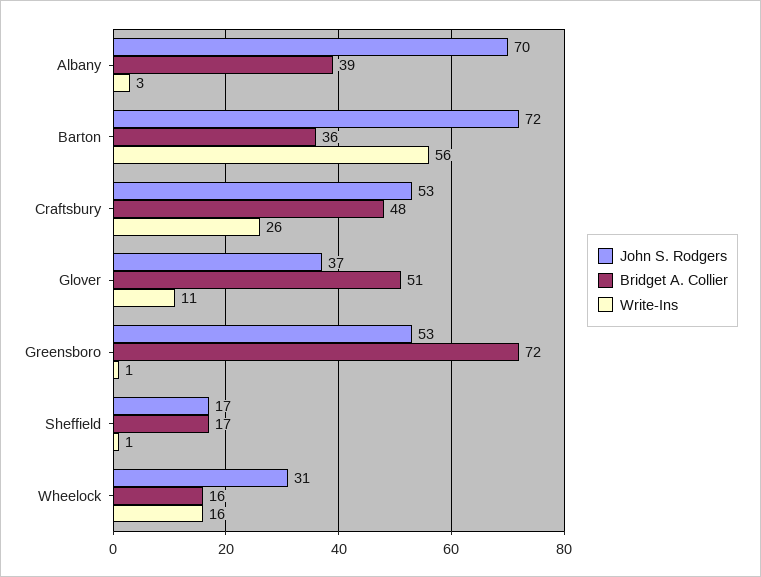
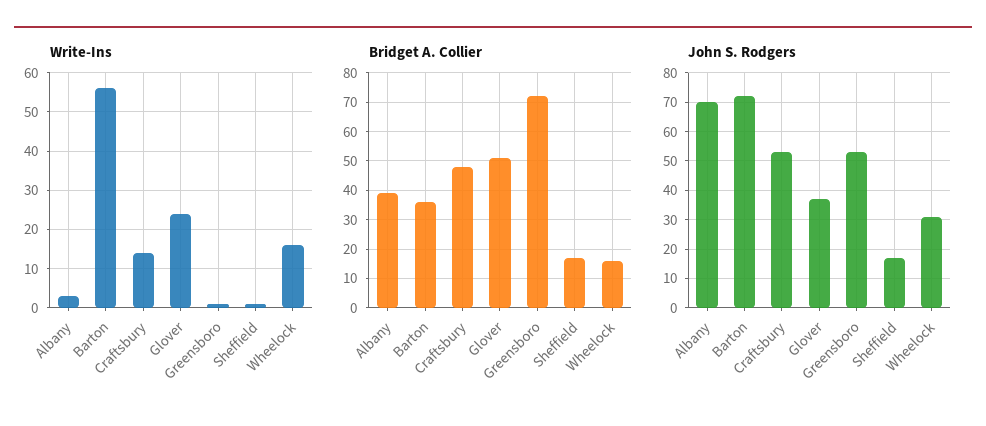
Write-Ins, Craftsbury: 26 -> 15
Write-Ins, Glover: 11 -> 25

